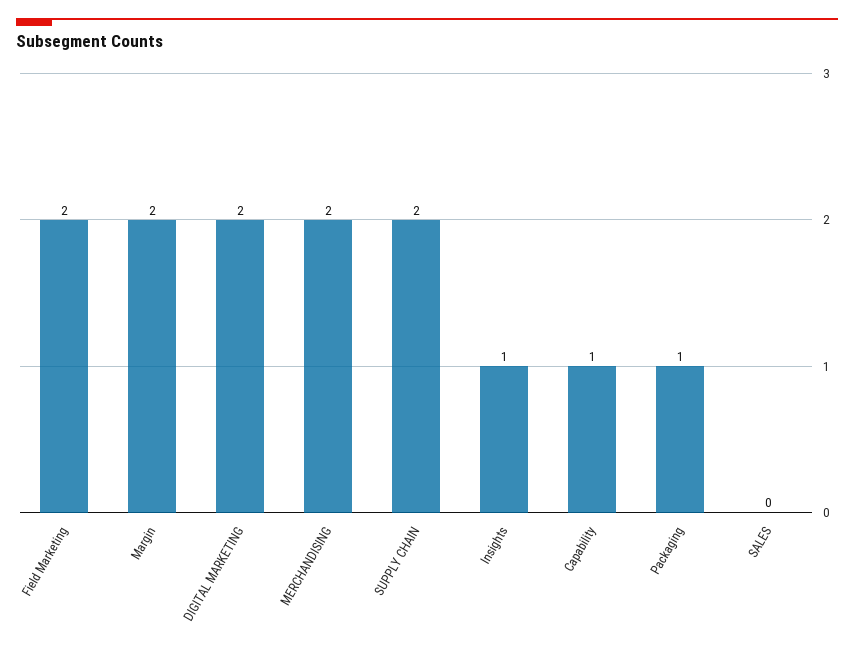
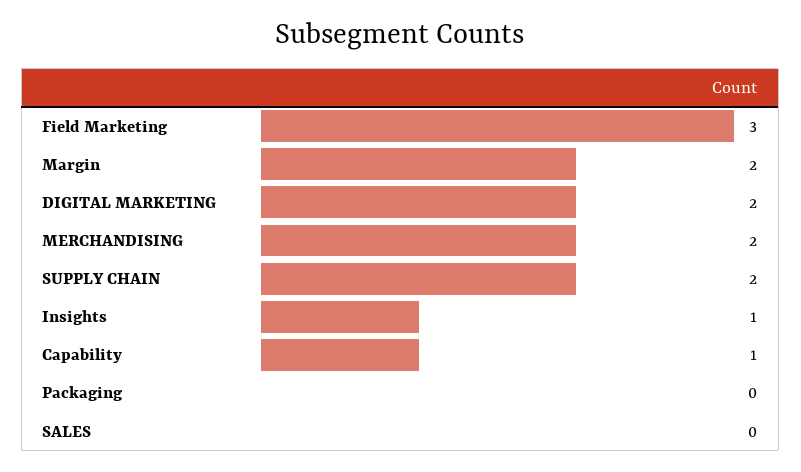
Field Marketing: 2 -> 3
Packaging: 1 -> 0

